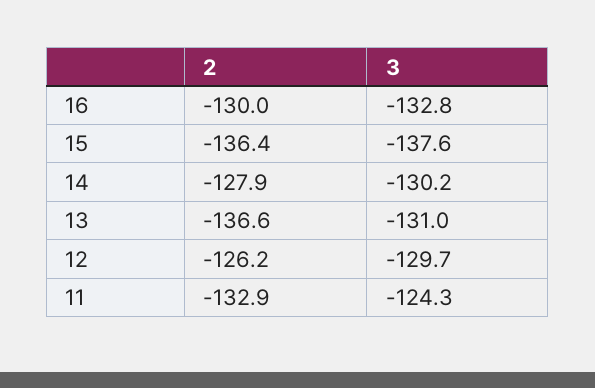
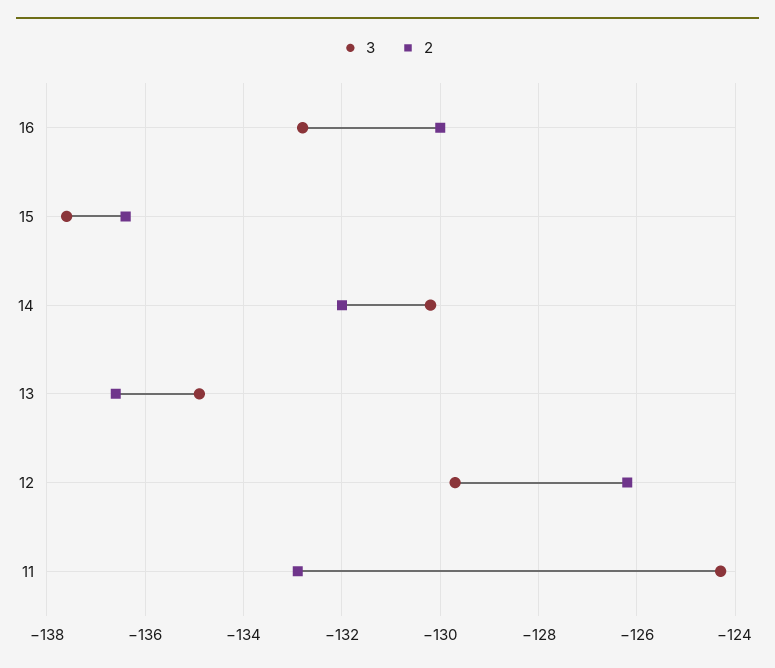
2, 14: -127.9 -> -132
3, 13: -131 -> -135

